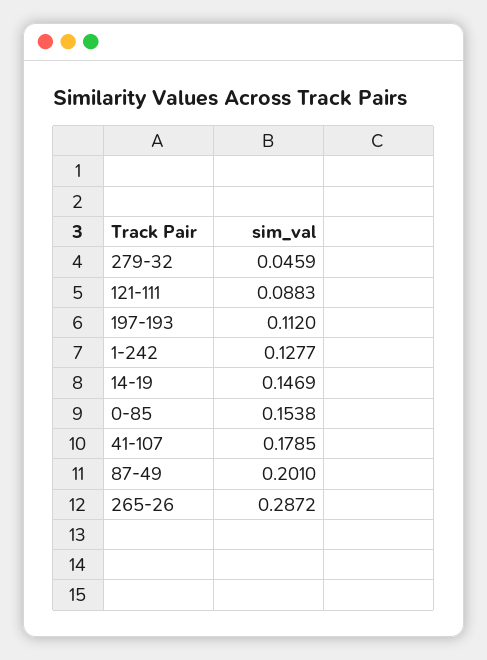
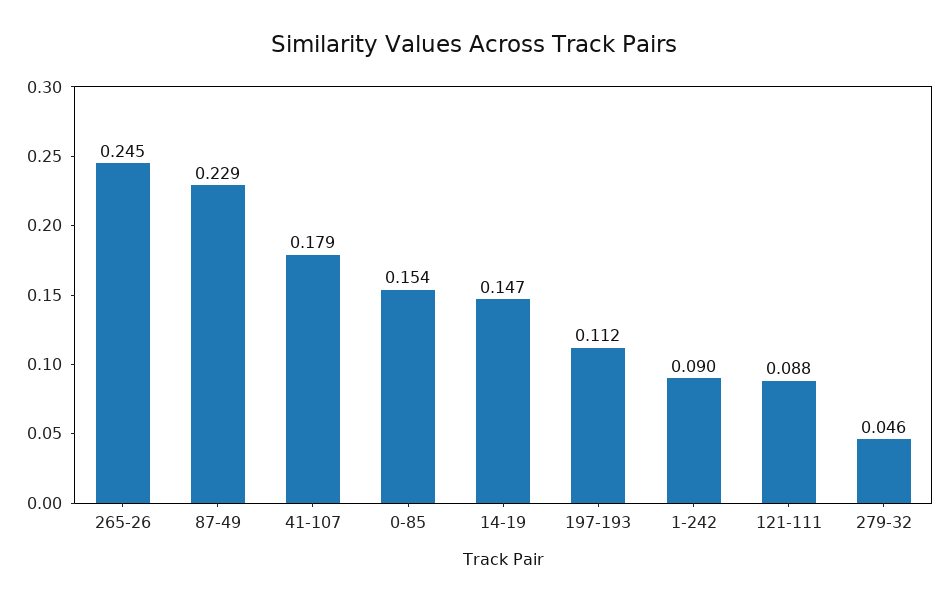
1-242: 0.1277 -> 0.09
87-49: 0.201 -> 0.229
265-26: 0.2872 -> 0.245

